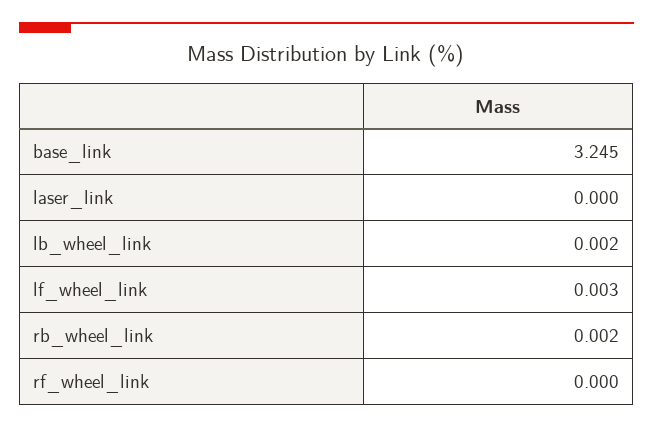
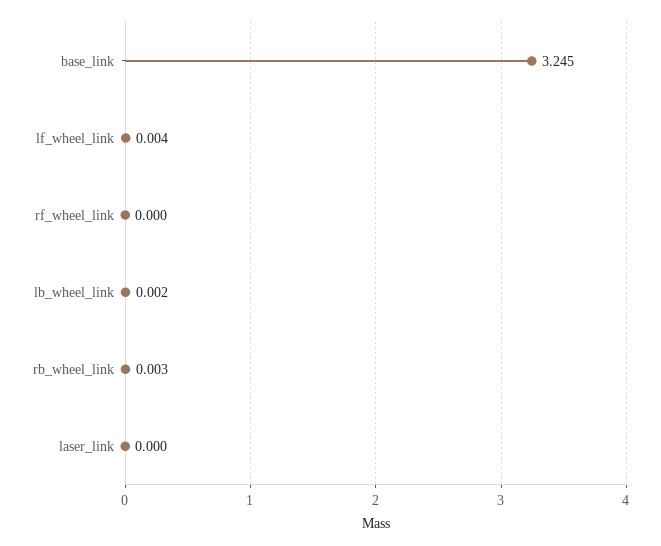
lf_wheel_link: 0.003 -> 0.004
rb_wheel_link: 0.002 -> 0.003

